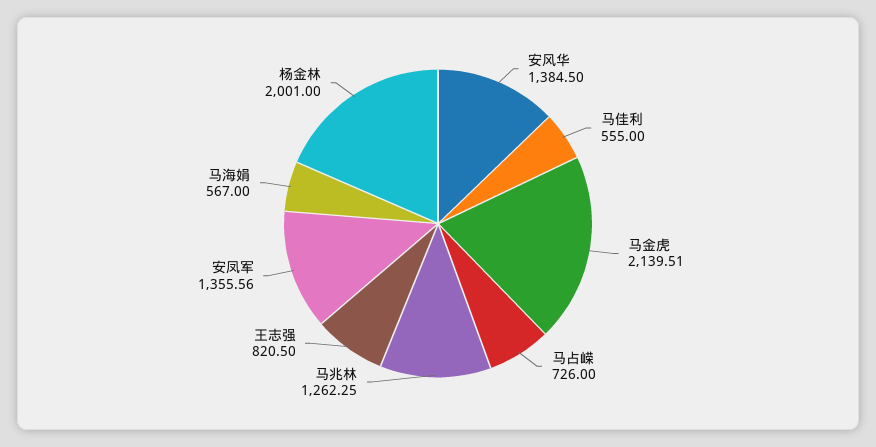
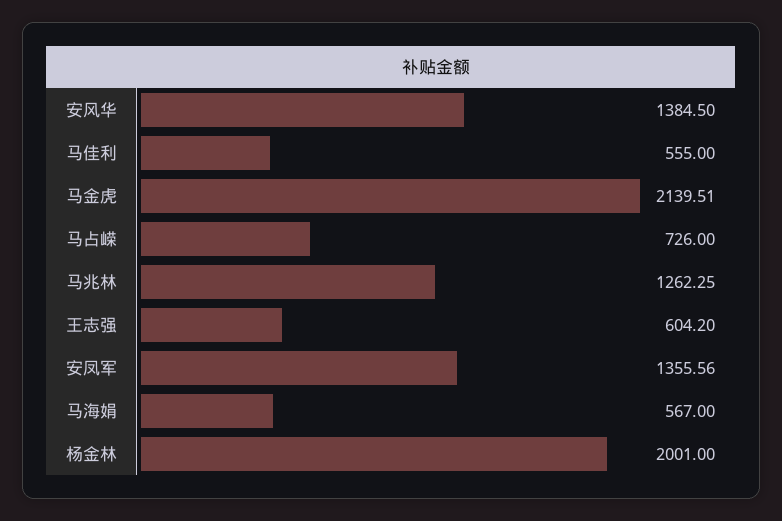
王志强: 820.5 -> 604.2

